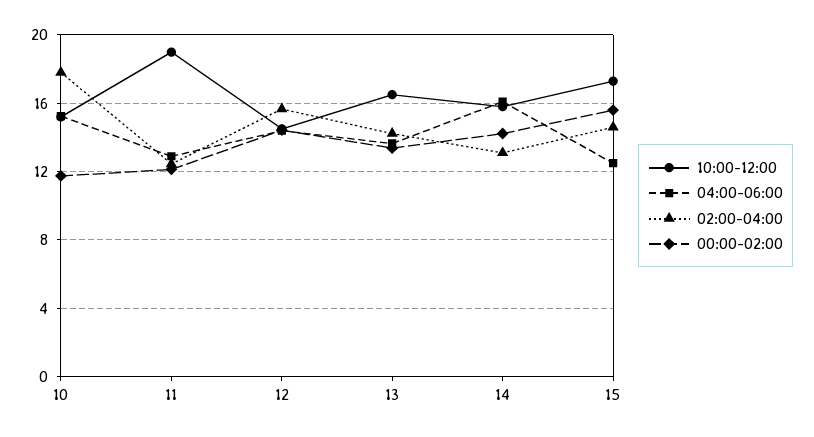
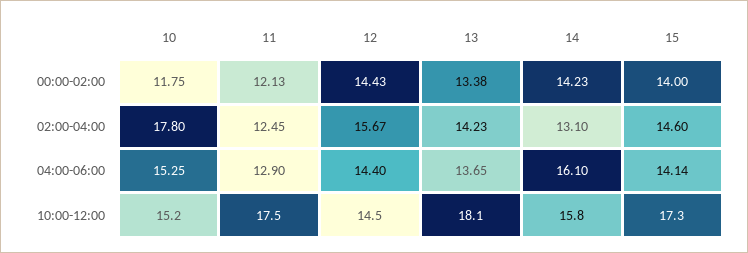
10:00-12:00, 11: 19 -> 17.5
10:00-12:00, 13: 16.5 -> 18.1
04:00-06:00, 15: 12.5 -> 14.14
00:00-02:00, 15: 15.5 -> 14

